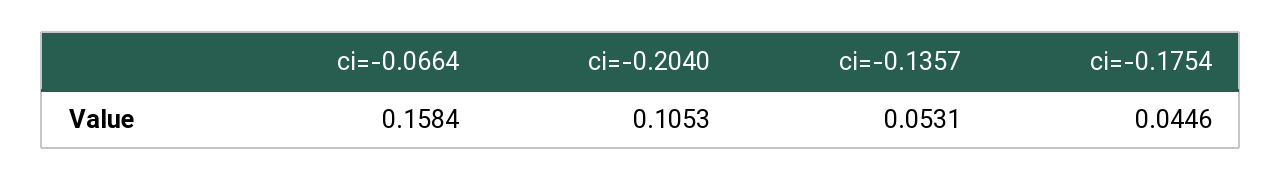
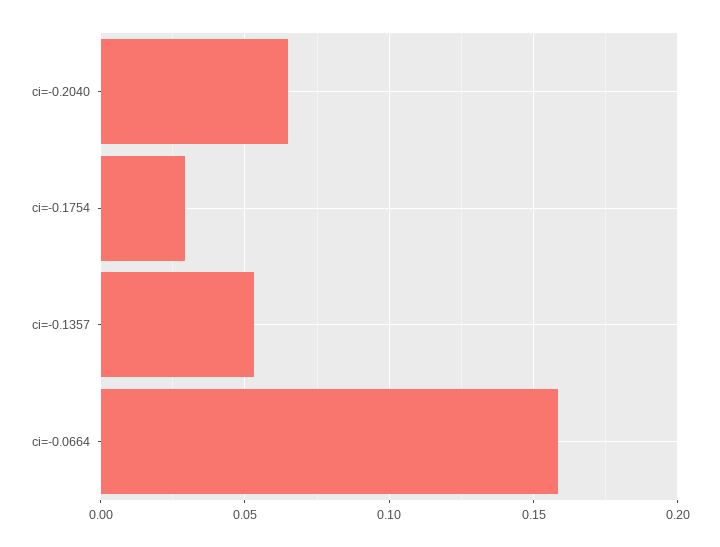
ci=-0.2040: 0.1053 -> 0.065
ci=-0.1754: 0.0446 -> 0.03

